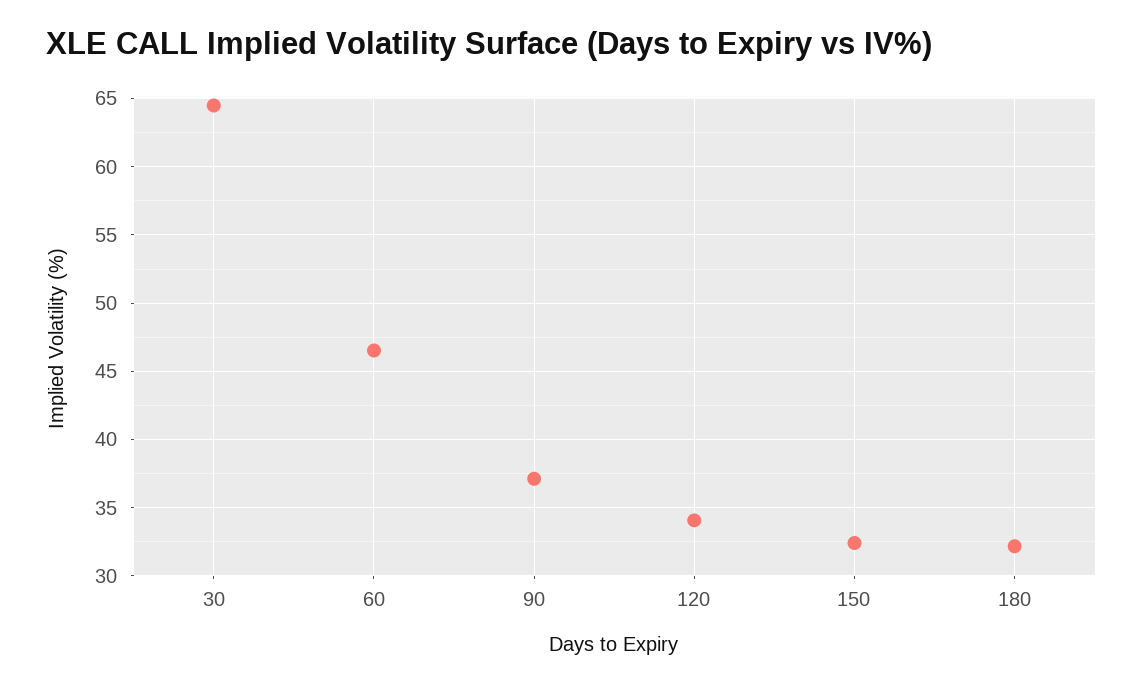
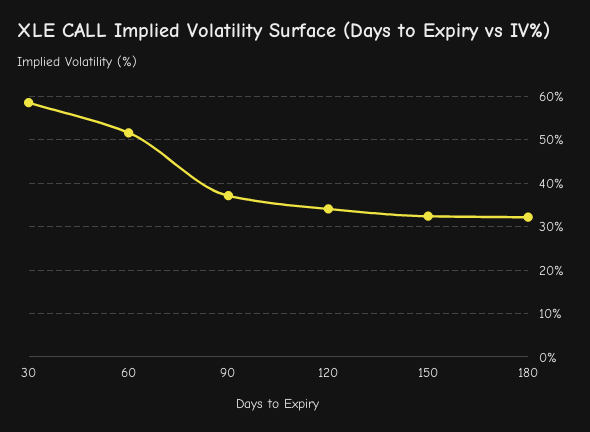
30: 64.5 -> 58
60: 46.5 -> 52

